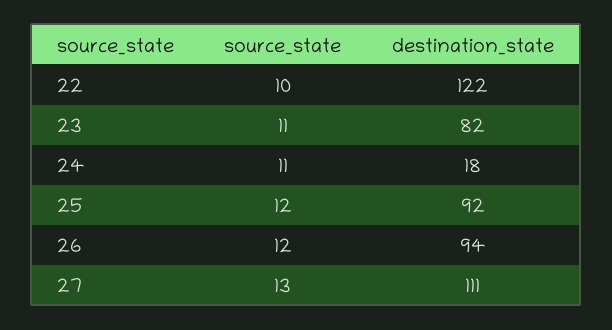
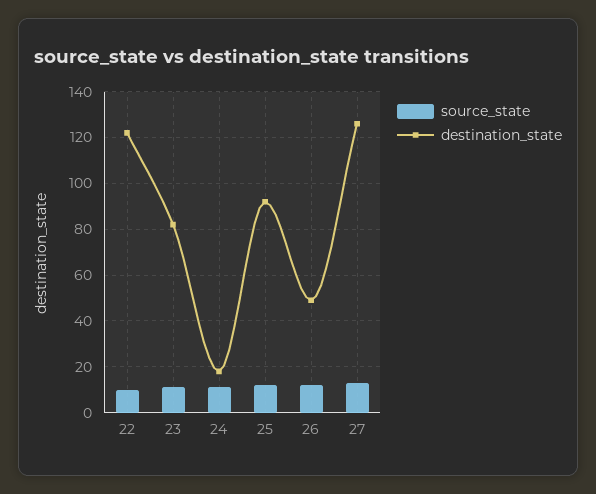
destination_state, 26: 94 -> 50
destination_state, 27: 111 -> 125

